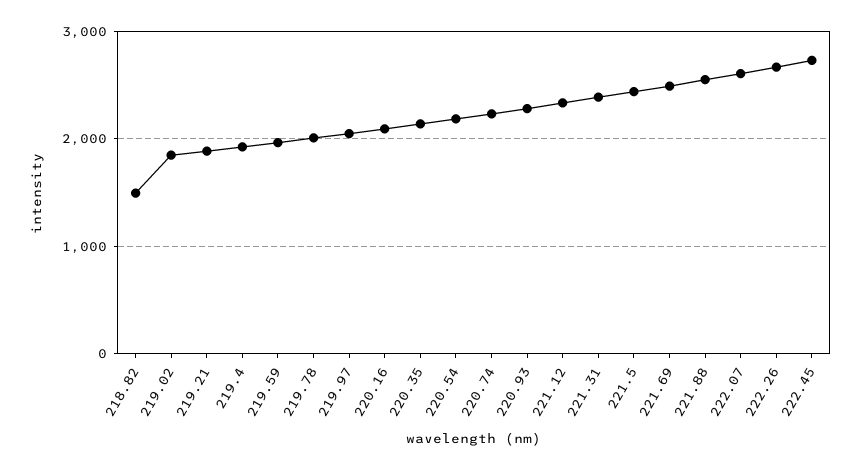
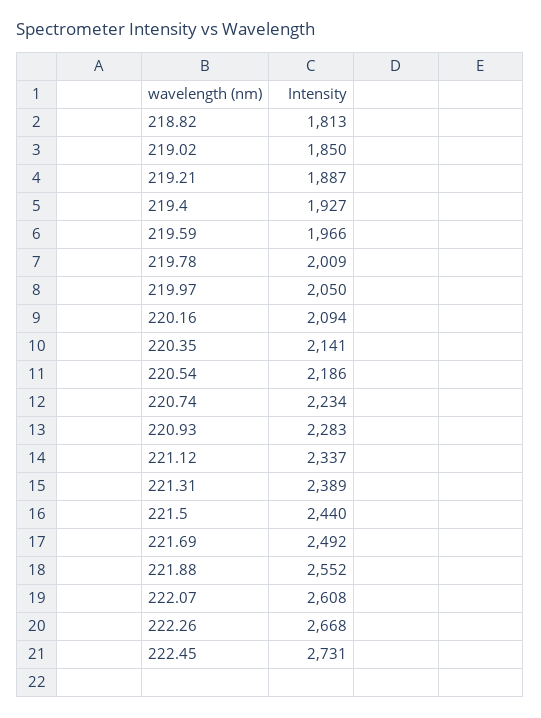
218.82: 1500 -> 1813

